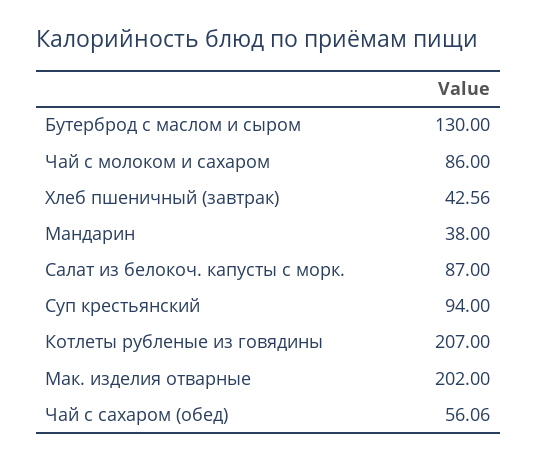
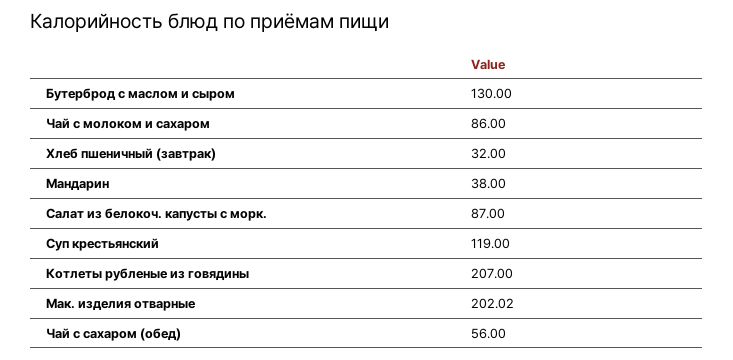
Хлеб пшеничный (завтрак): 42.56 -> 32
Суп крестьянский: 94 -> 119
Мак. изделия отварные: 202 -> 202.02
Чай с сахаром (обед): 56.06 -> 56

